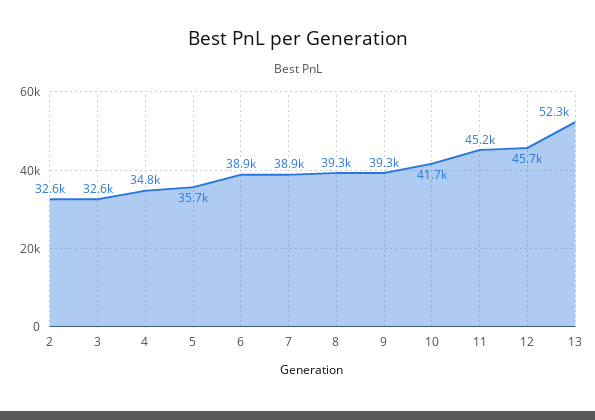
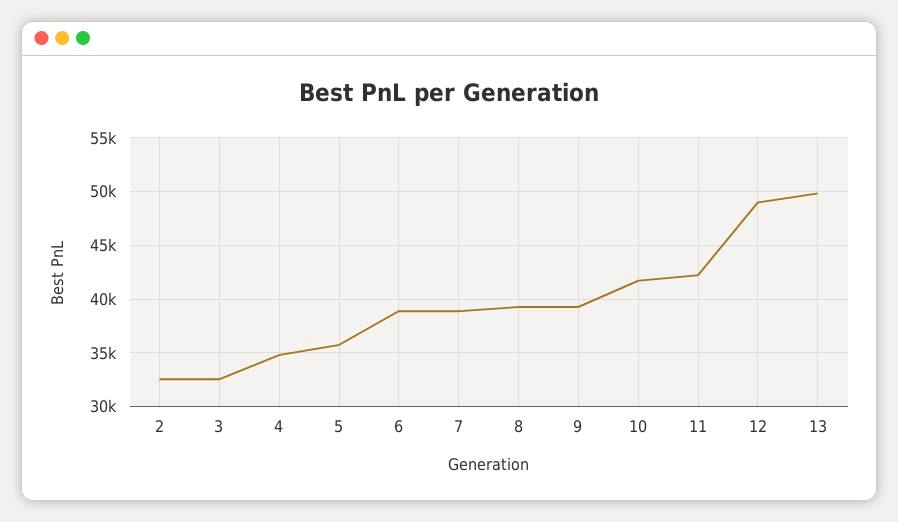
11: 45200 -> 42000
12: 45700 -> 49000
13: 52300 -> 50000

